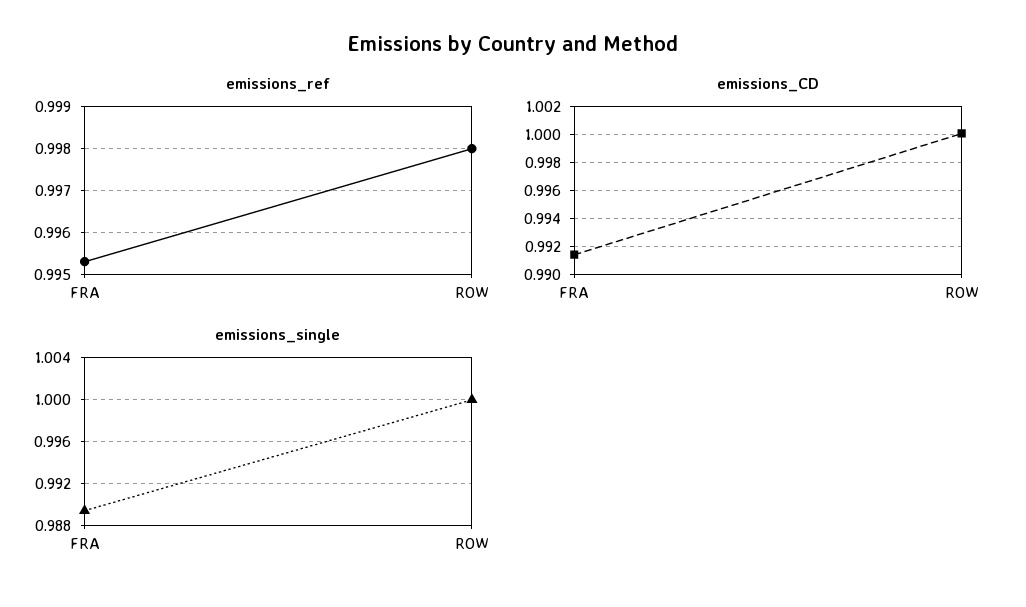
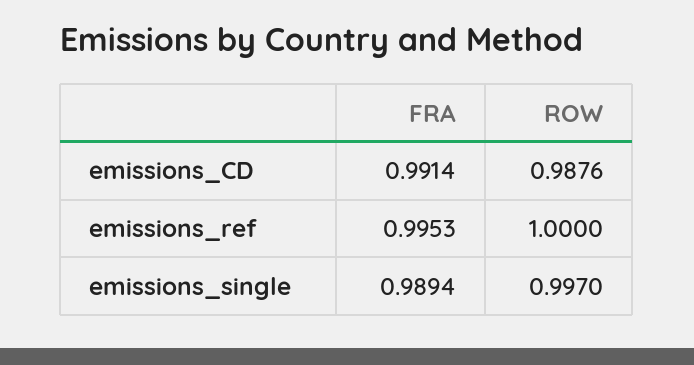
emissions_ref, ROW: 0.998 -> 1
emissions_CD, ROW: 1 -> 0.9876
emissions_single, ROW: 1 -> 0.997

